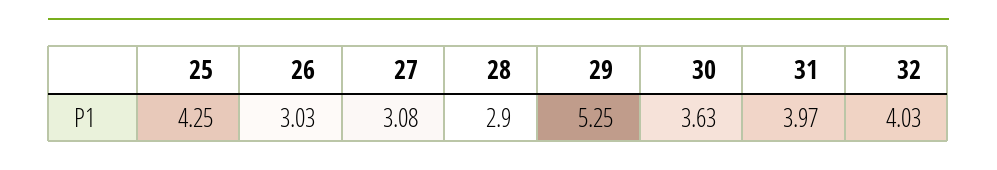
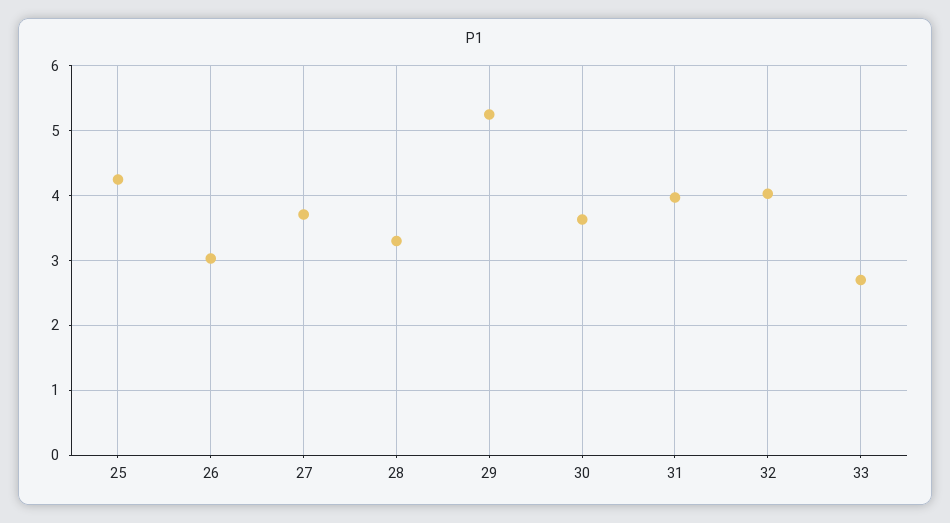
27: 3.08 -> 3.7
28: 2.9 -> 3.3
33: none -> 2.7

